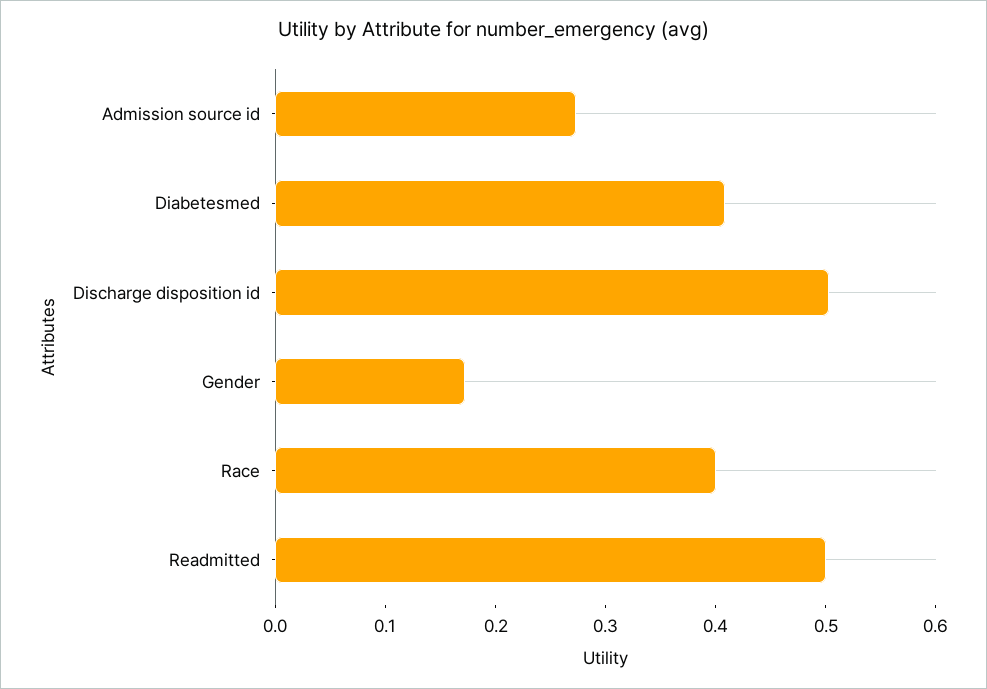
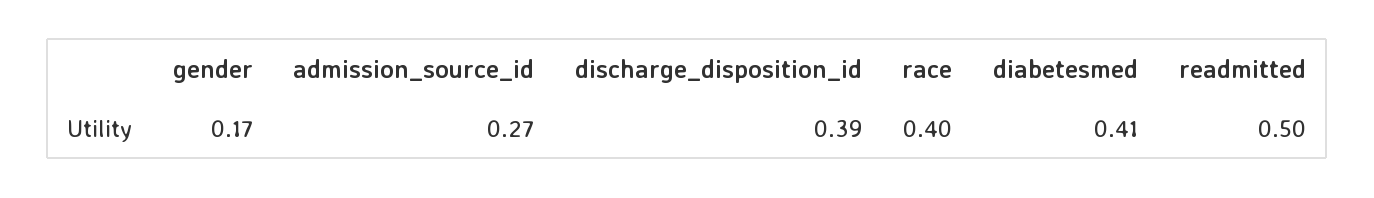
Discharge disposition id: 0.5 -> 0.39

